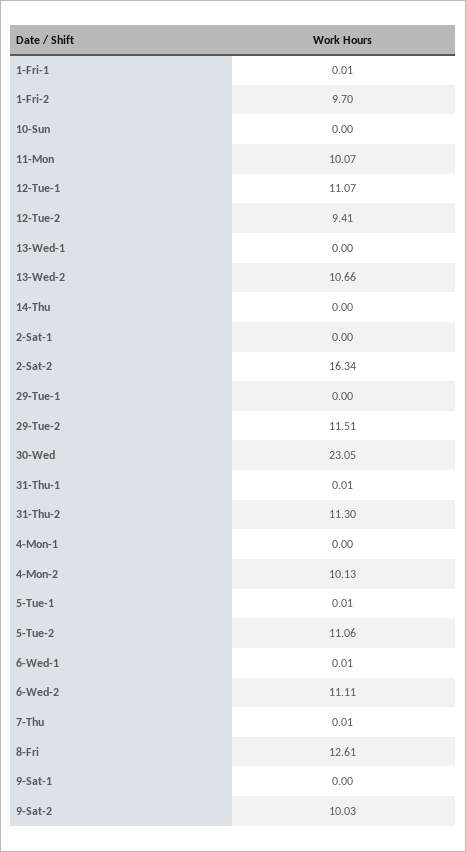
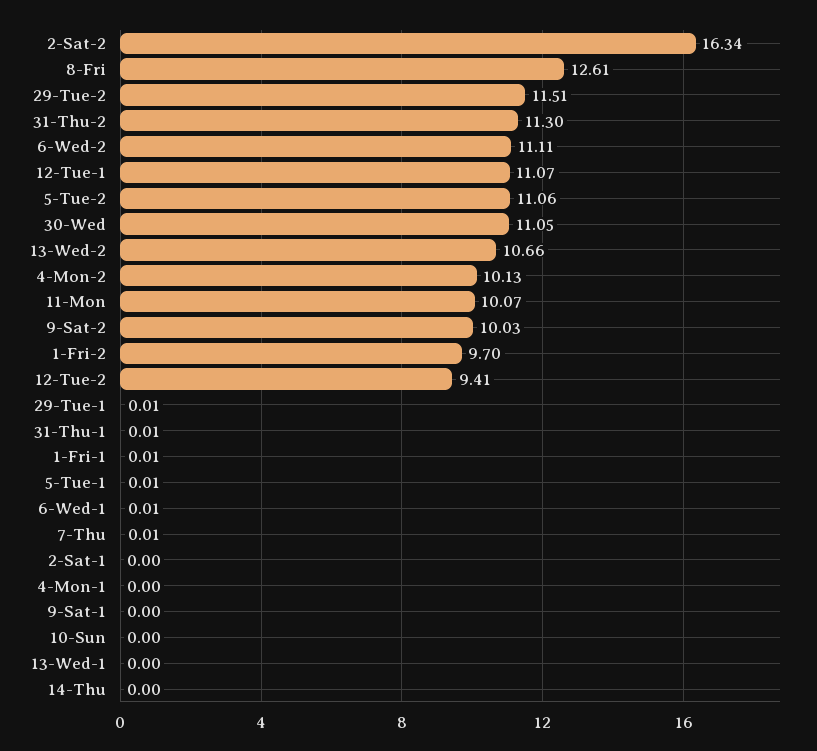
29-Tue-1: 0 -> 0.01
30-Wed: 23.05 -> 11.05

